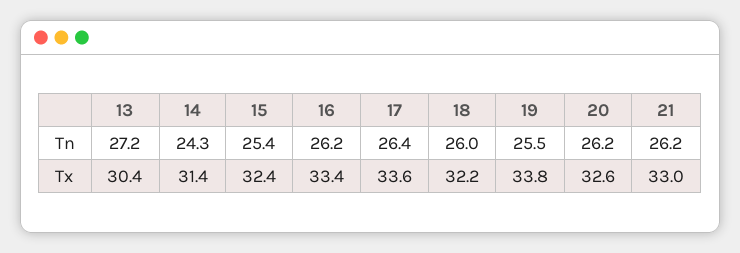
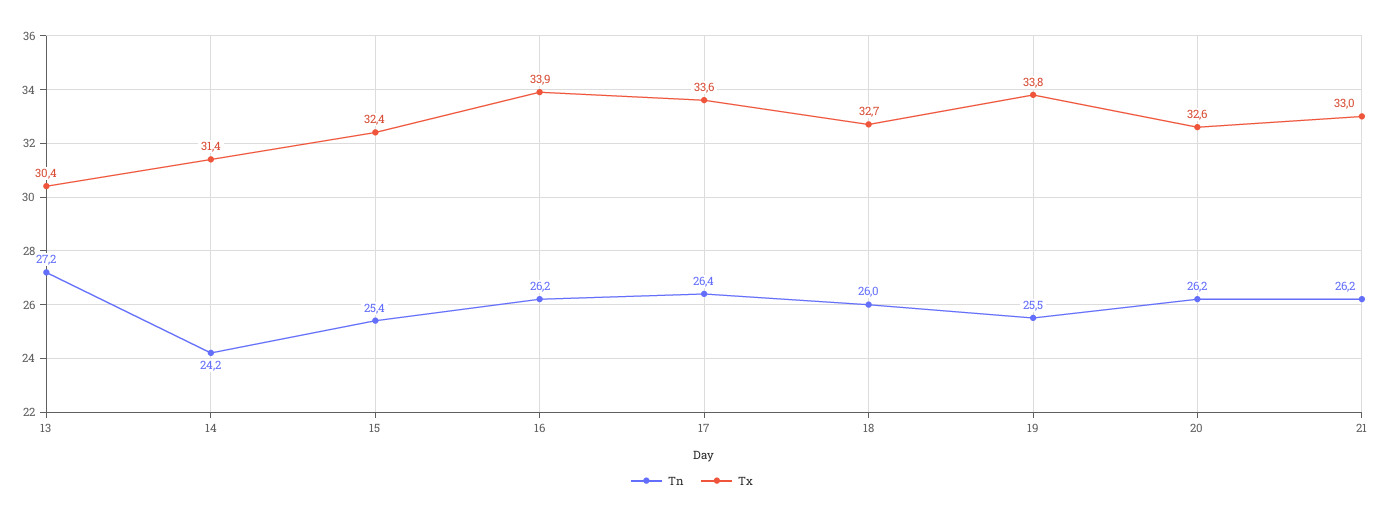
Tn, 14: 24.3 -> 24.2
Tx, 16: 33.4 -> 33.9
Tx, 18: 32.2 -> 32.7

